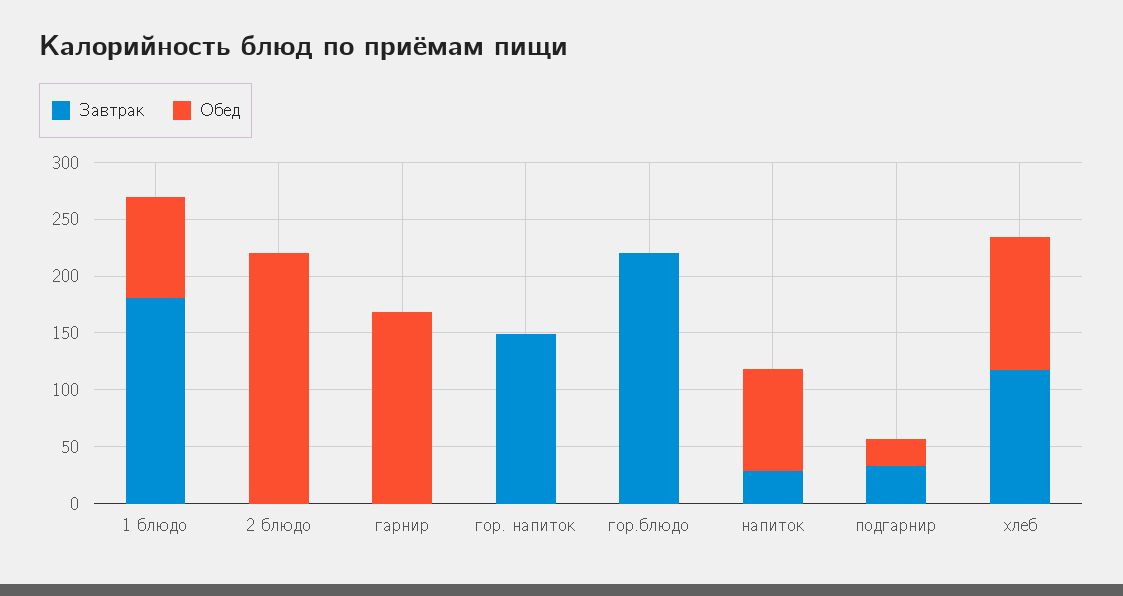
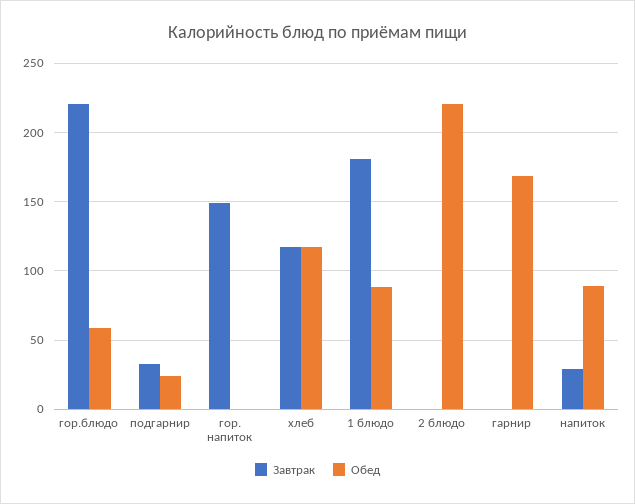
Обед, гор.блюдо: 0 -> 60

